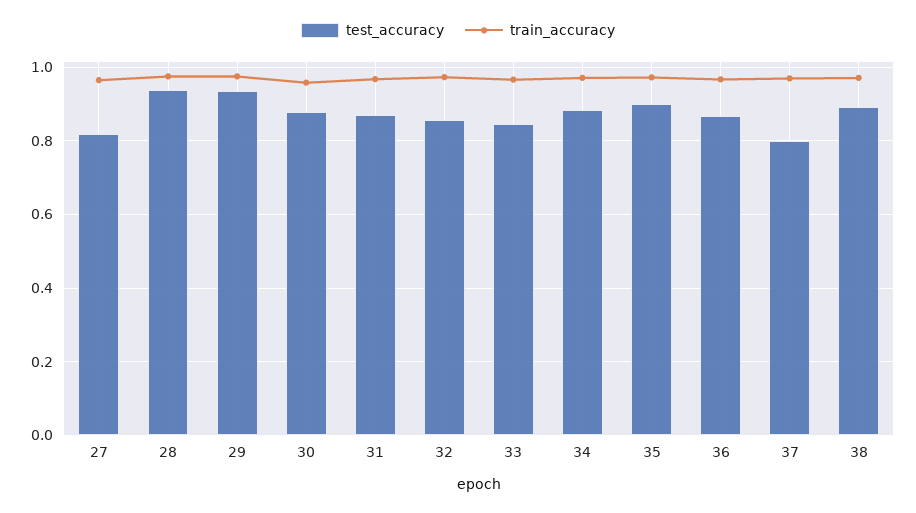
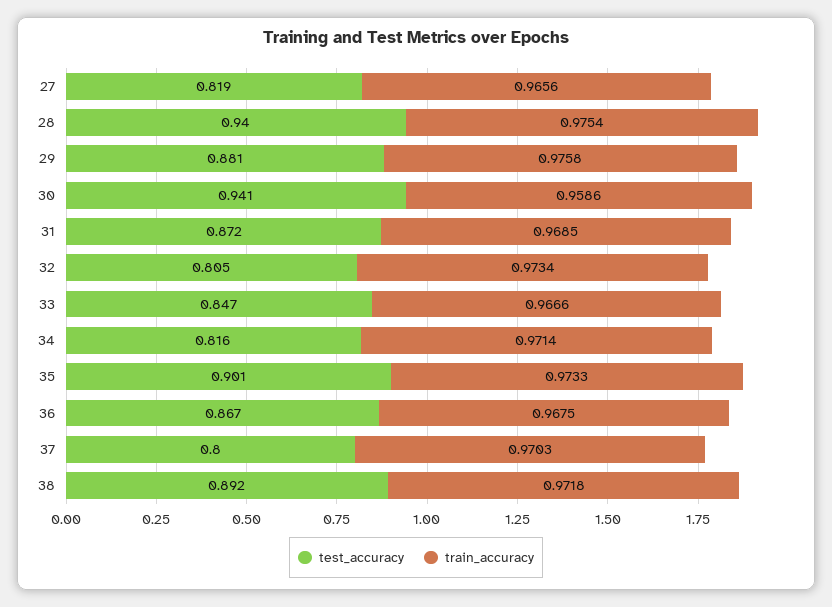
test_accuracy, 29: 0.94 -> 0.881
test_accuracy, 30: 0.88 -> 0.941
test_accuracy, 32: 0.86 -> 0.805
test_accuracy, 34: 0.88 -> 0.816

